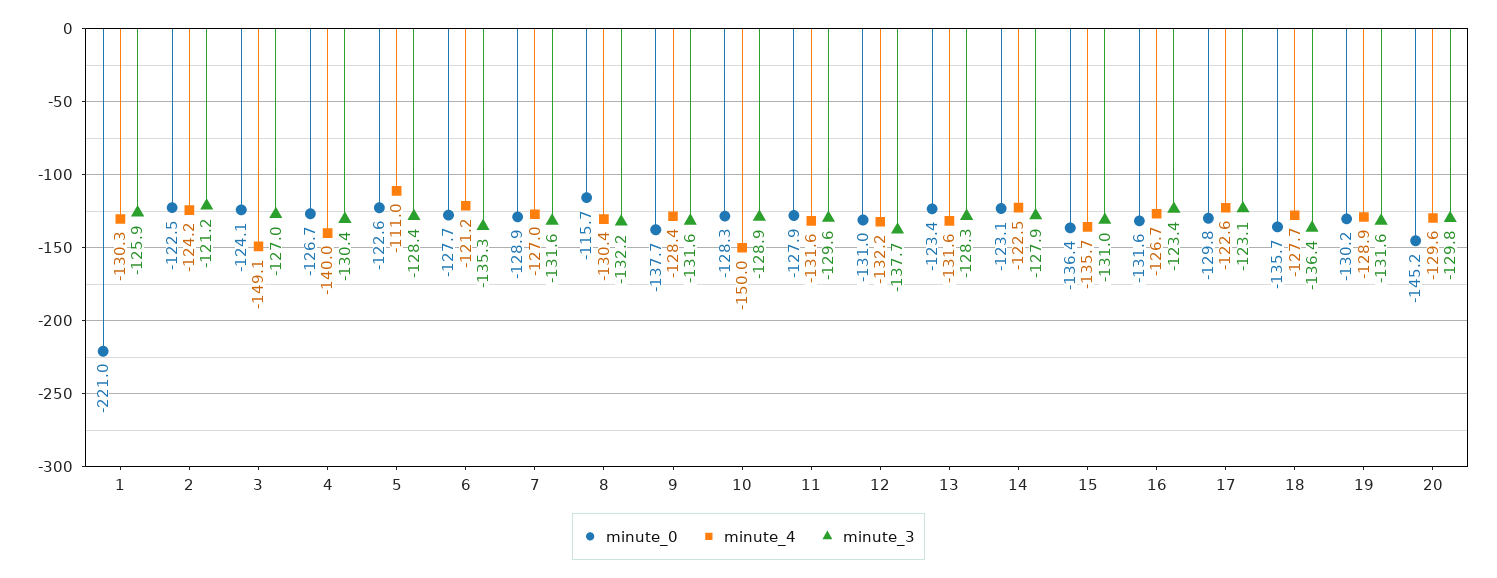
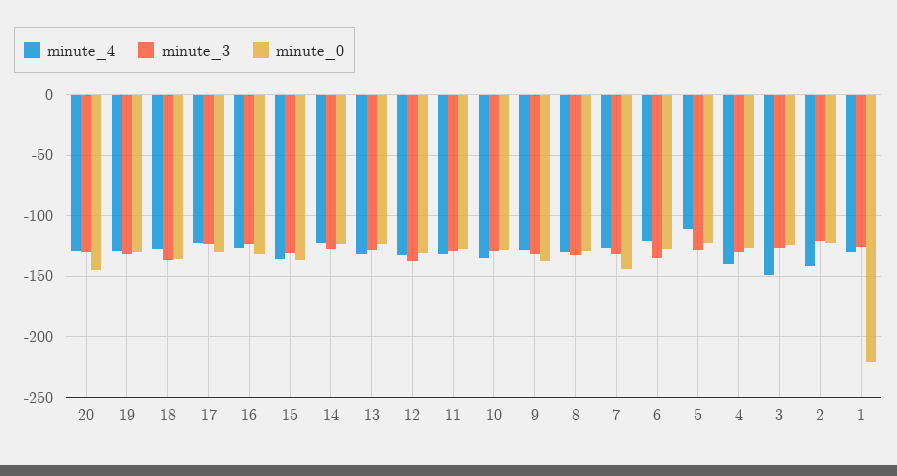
minute_4, 2: -124.2 -> -140
minute_0, 7: -128.9 -> -145
minute_0, 8: -115.7 -> -130
minute_4, 10: -150 -> -135

